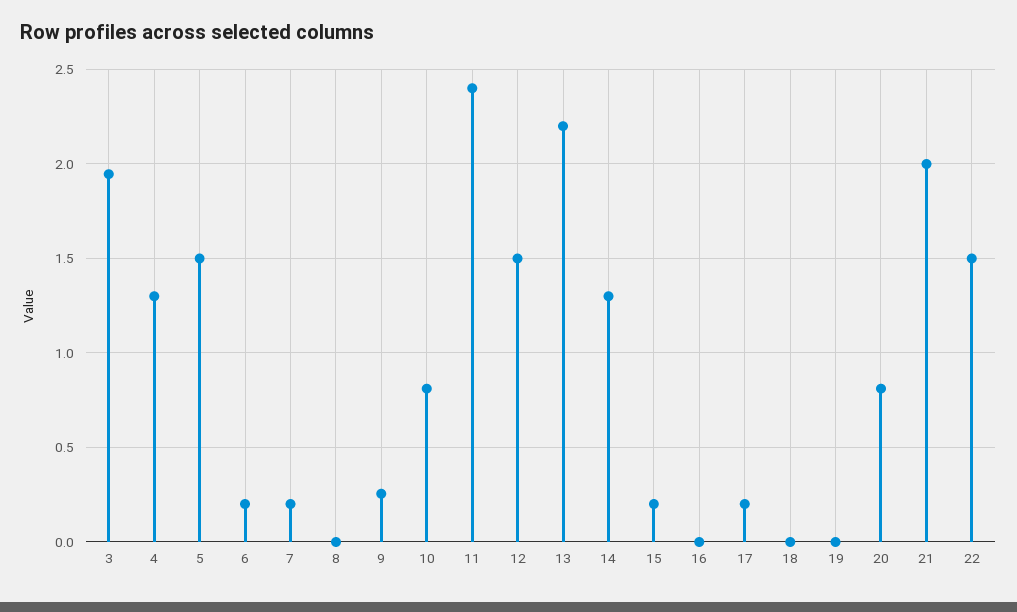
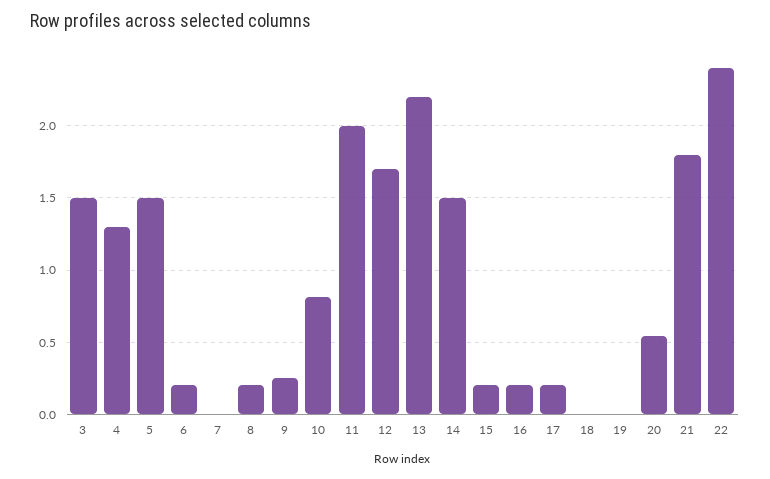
3: 1.95 -> 1.5
7: 0.2 -> 0
8: 0 -> 0.2
11: 2.4 -> 2
12: 1.5 -> 1.7
14: 1.3 -> 1.5
16: 0 -> 0.2
20: 0.8 -> 0.55
21: 2 -> 1.8
22: 1.5 -> 2.4

